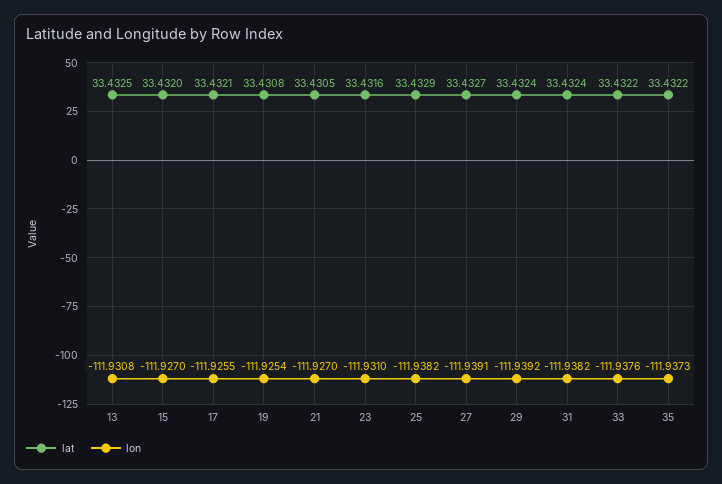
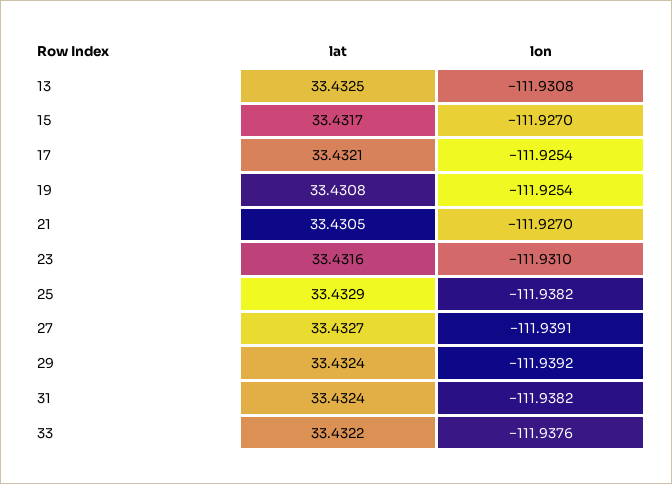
lat, 15: 33.432 -> 33.4317
lon, 17: -111.9255 -> -111.9254
lat, 35: 33.4322 -> none
lon, 35: -111.9373 -> none

